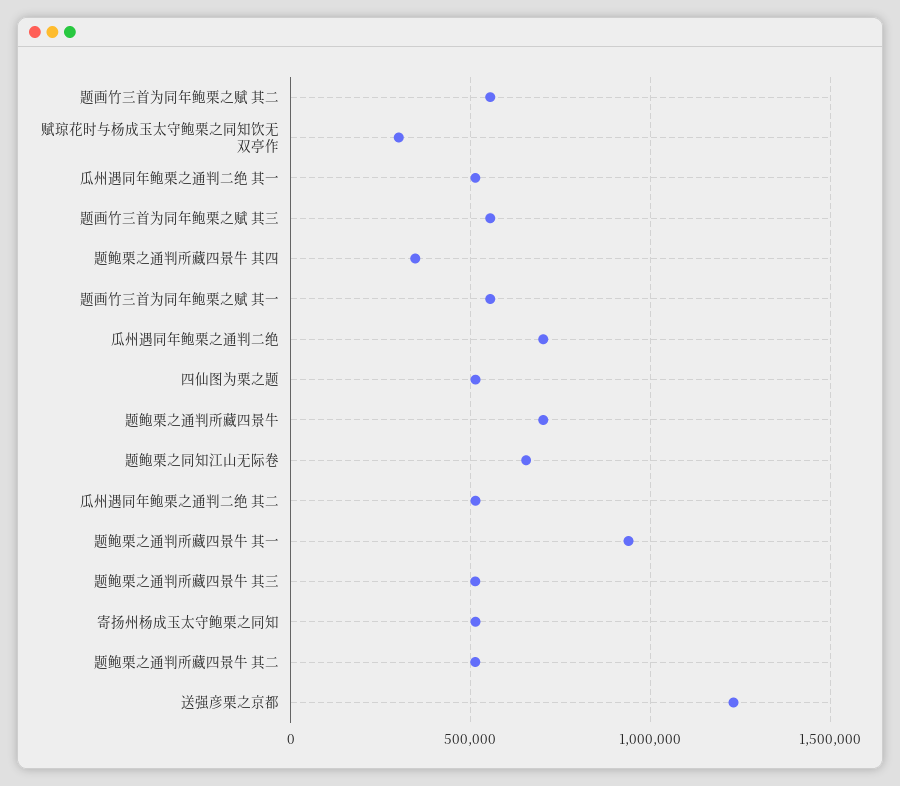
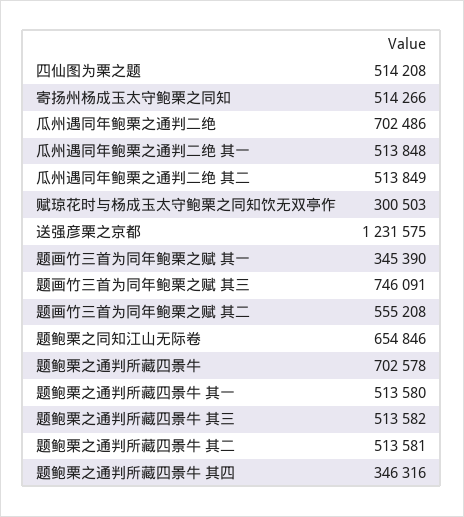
题画竹三首为同年鲍栗之赋 其三: 550000 -> 746091
题画竹三首为同年鲍栗之赋 其一: 550000 -> 345390
题鲍栗之通判所藏四景牛 其一: 950000 -> 513580

